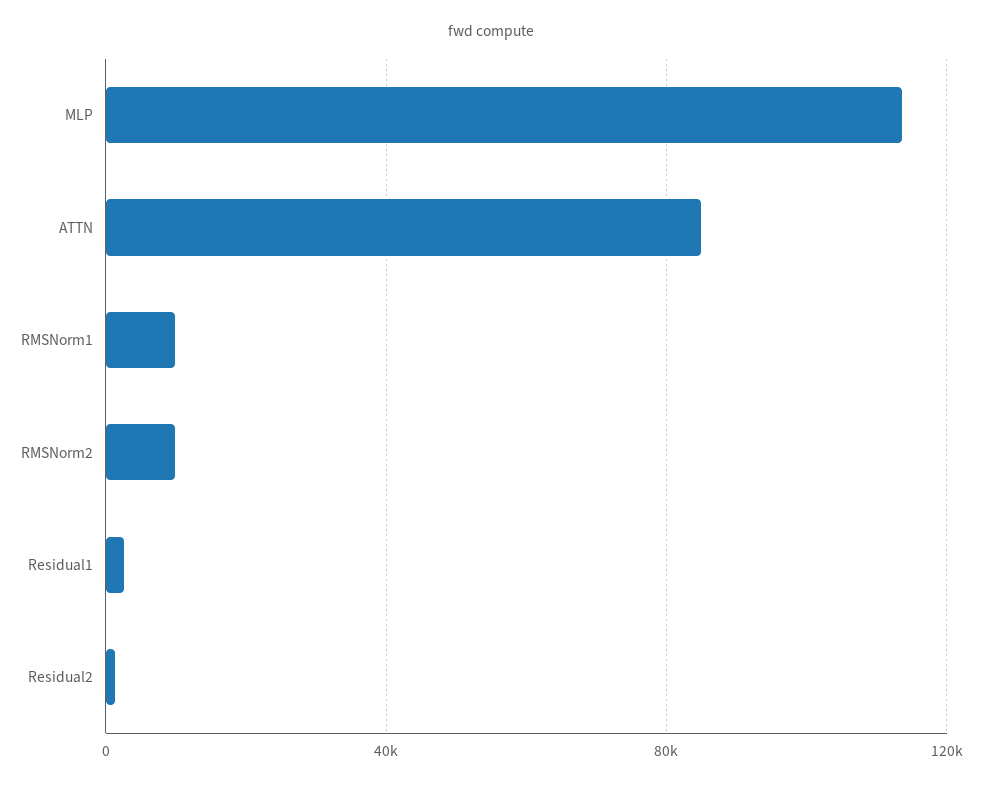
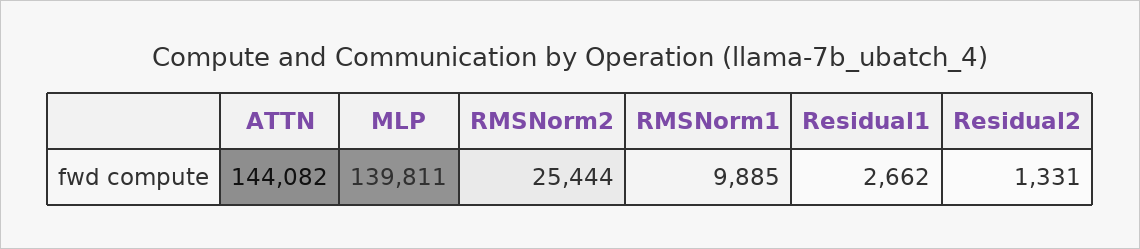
MLP: 115000 -> 139811
ATTN: 85000 -> 144082
RMSNorm2: 10000 -> 25444

